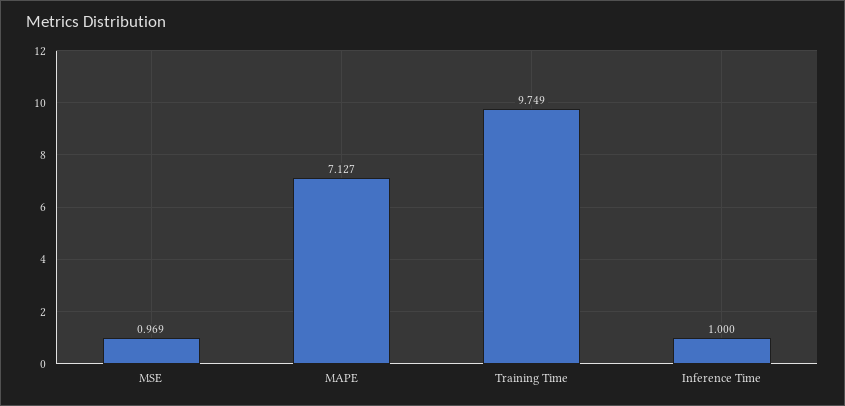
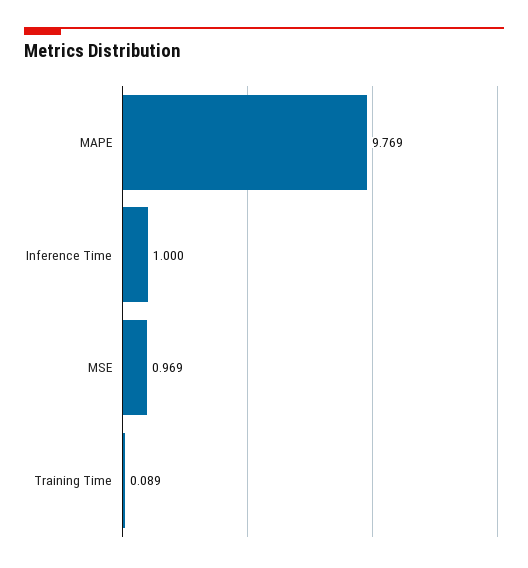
MAPE: 7.127 -> 9.769
Training Time: 9.749 -> 0.089

